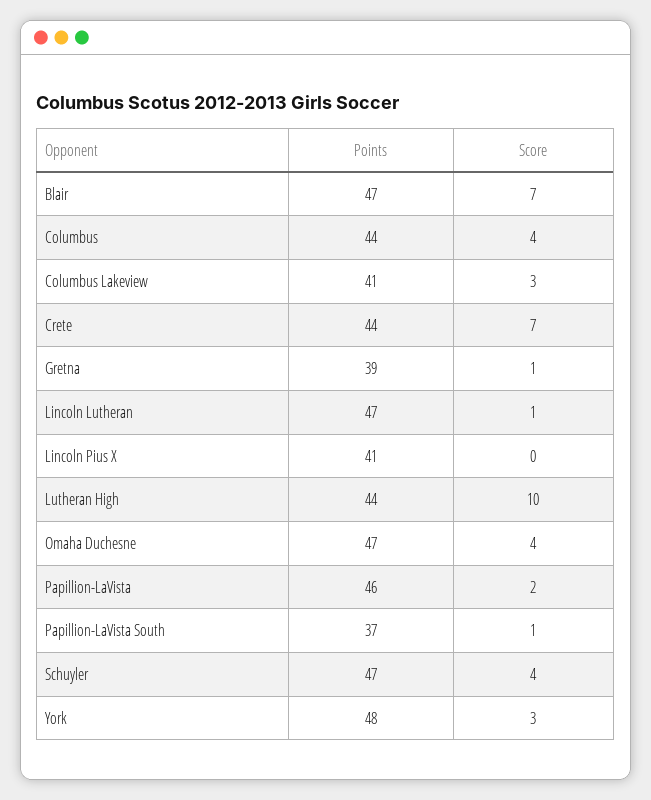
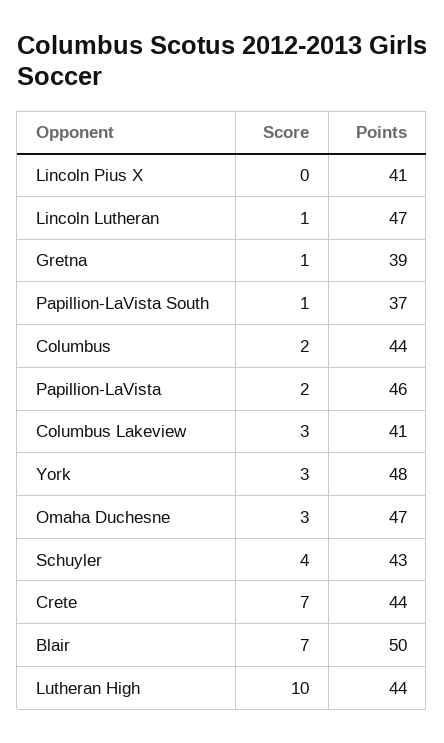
Points, Blair: 47 -> 50
Score, Columbus: 4 -> 2
Score, Omaha Duchesne: 4 -> 3
Points, Schuyler: 47 -> 43

